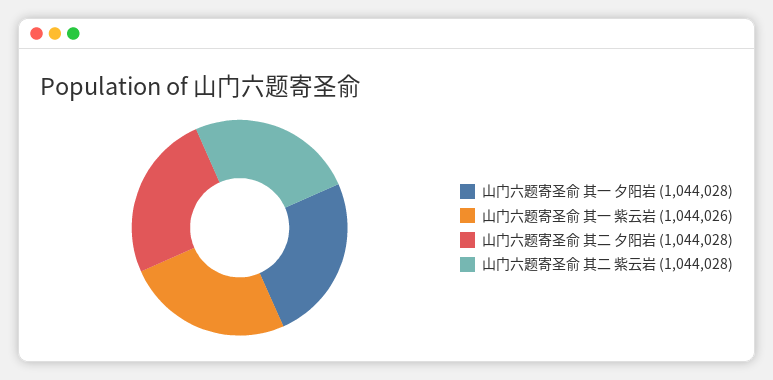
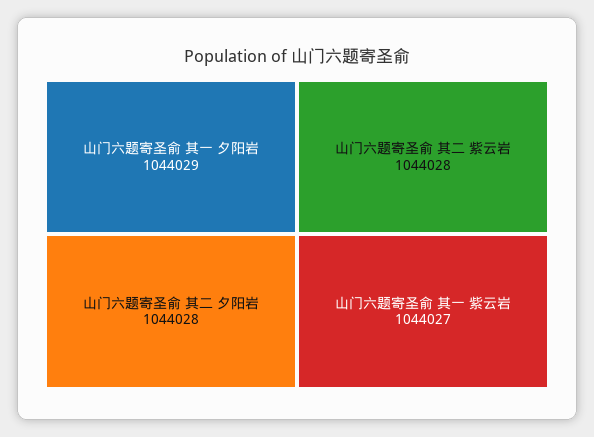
山门六题寄圣俞 其一 夕阳岩: 1044028 -> 1044029
山门六题寄圣俞 其一 紫云岩: 1044026 -> 1044027

